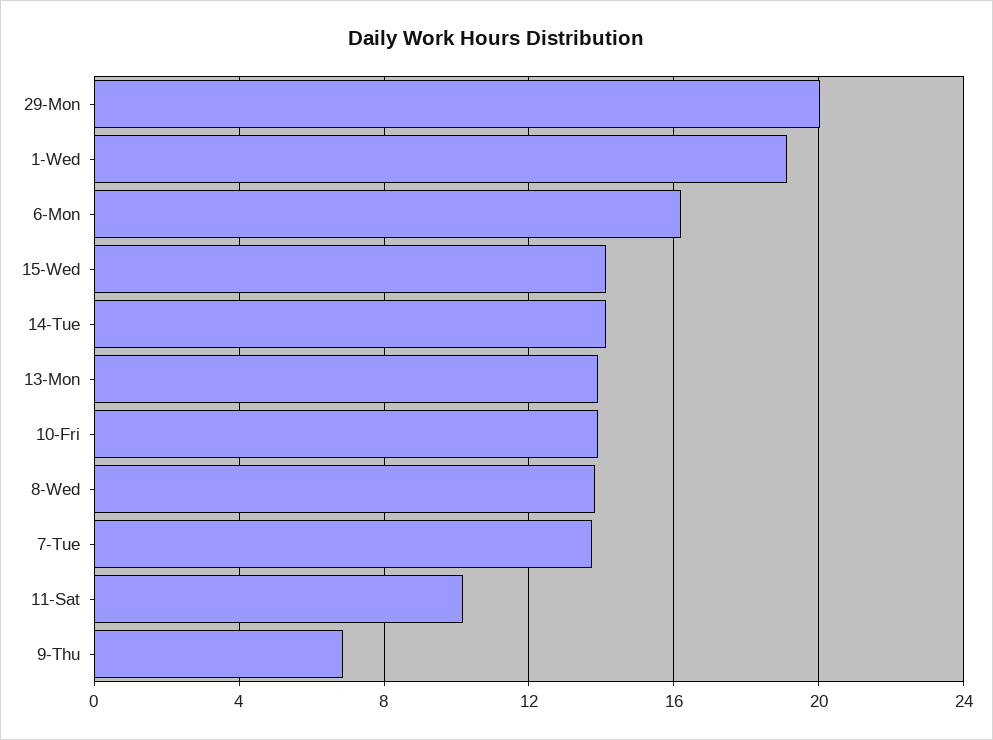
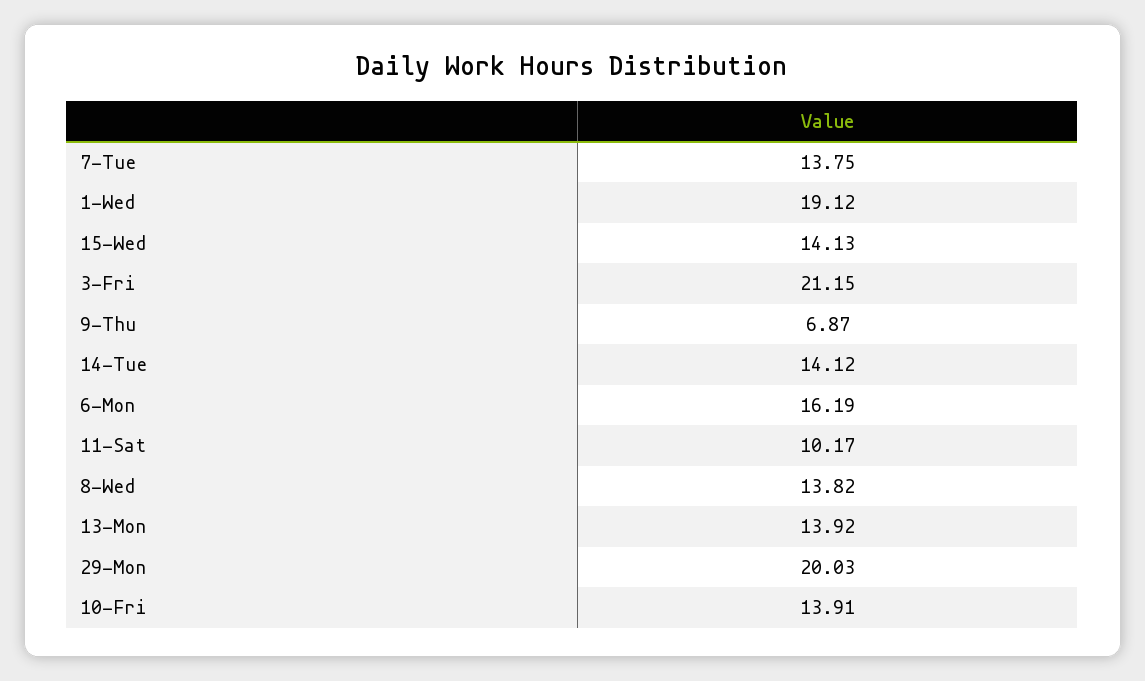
3-Fri: none -> 21.15

